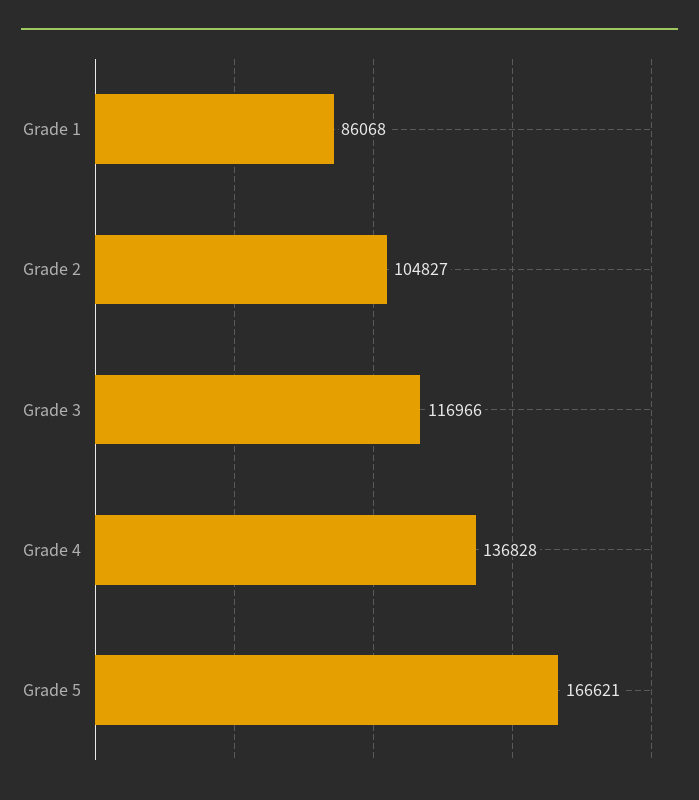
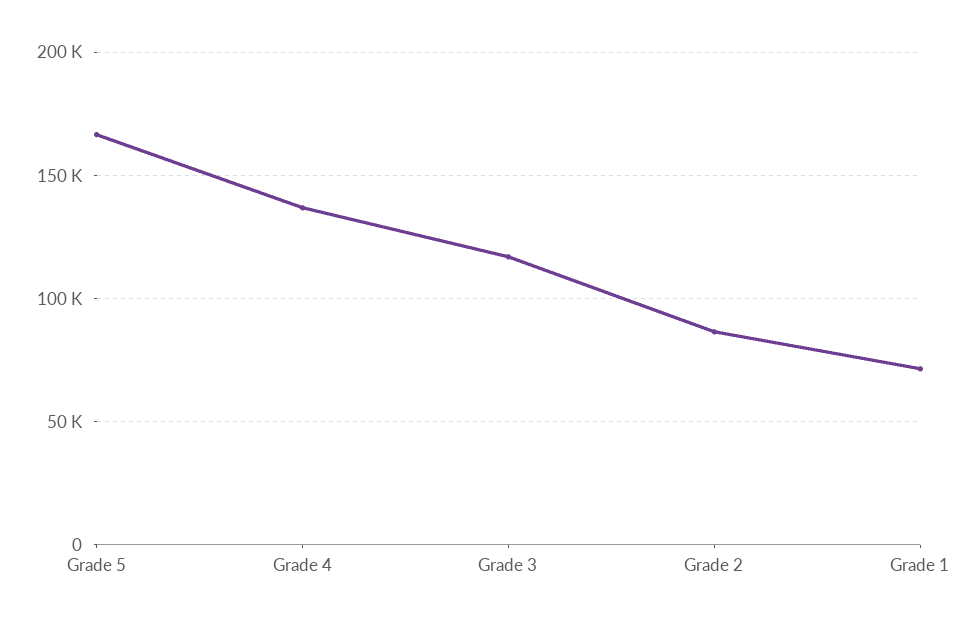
Grade 1: 86068 -> 70000
Grade 2: 104827 -> 85000

